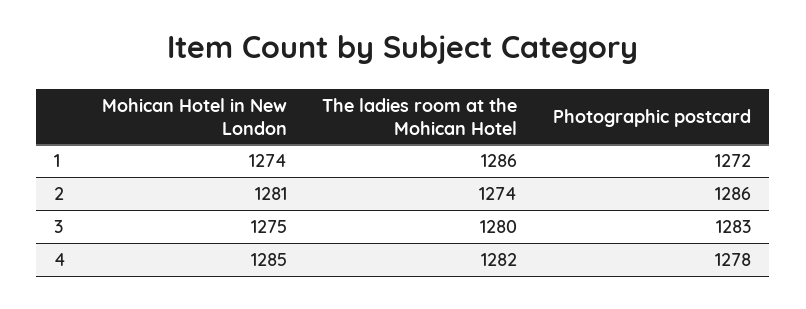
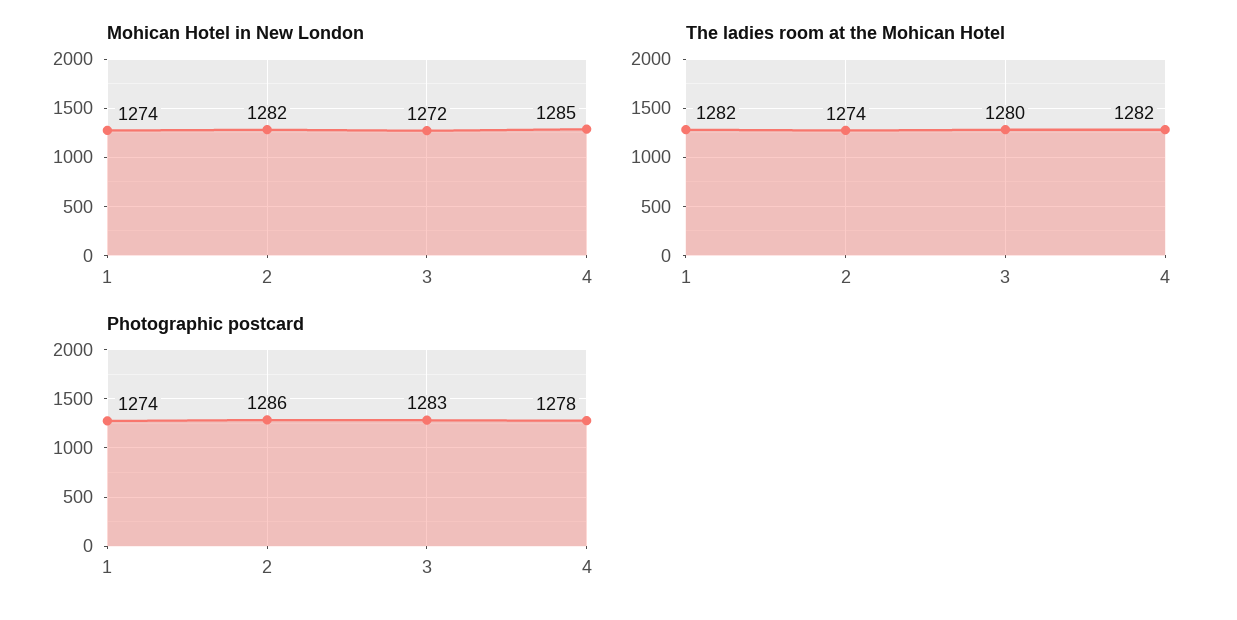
The ladies room at the Mohican Hotel, 1: 1286 -> 1282
Photographic postcard, 1: 1272 -> 1274
Mohican Hotel in New London, 2: 1281 -> 1282
Mohican Hotel in New London, 3: 1275 -> 1272

